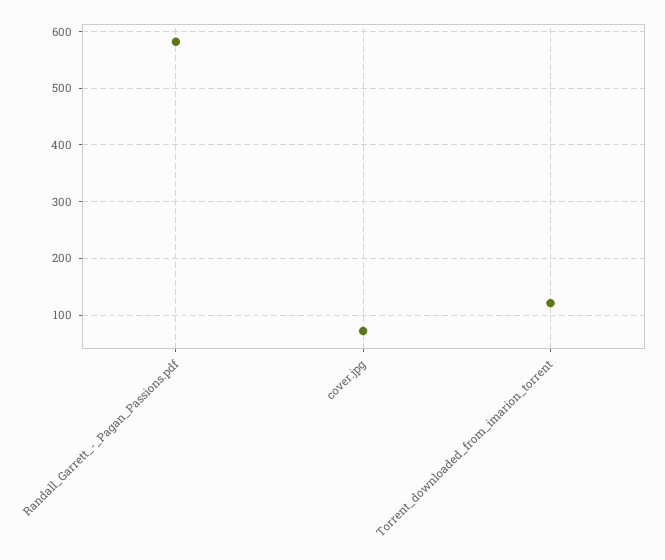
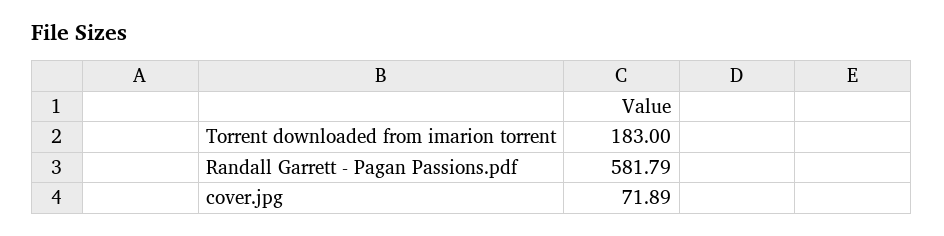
Torrent_downloaded_from_imarion_torrent: 120 -> 183

